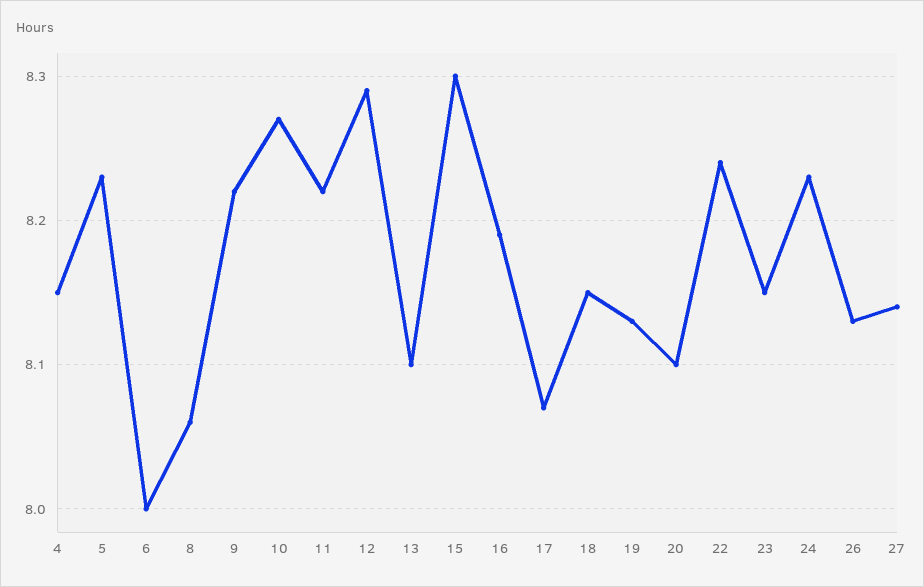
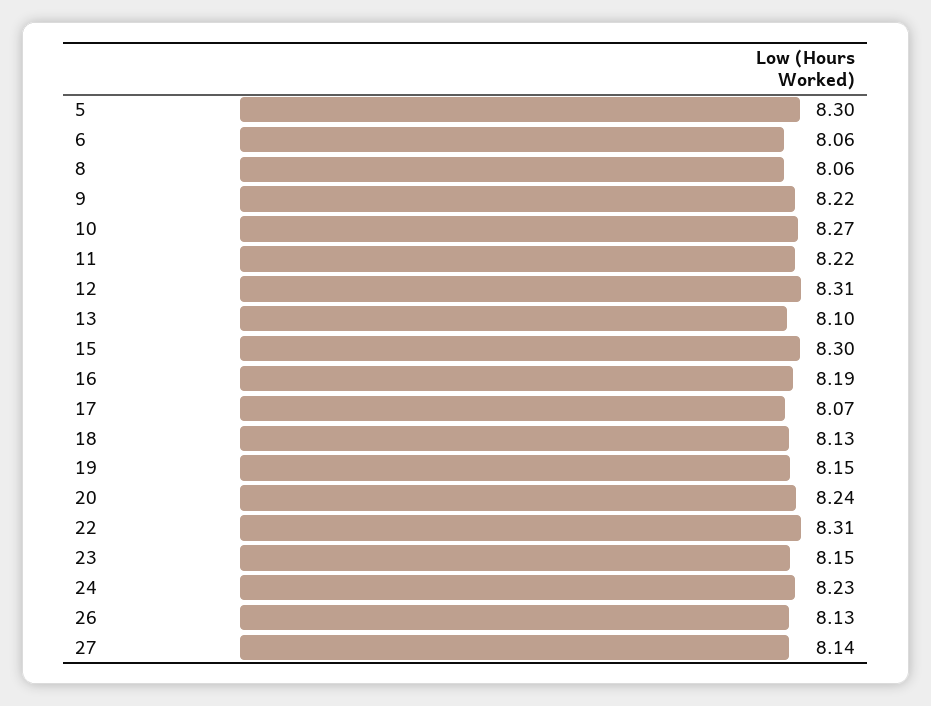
4: 8.15 -> none
5: 8.23 -> 8.3
6: 8 -> 8.06
12: 8.29 -> 8.31
18: 8.15 -> 8.13
19: 8.13 -> 8.15
20: 8.1 -> 8.24
22: 8.24 -> 8.31

